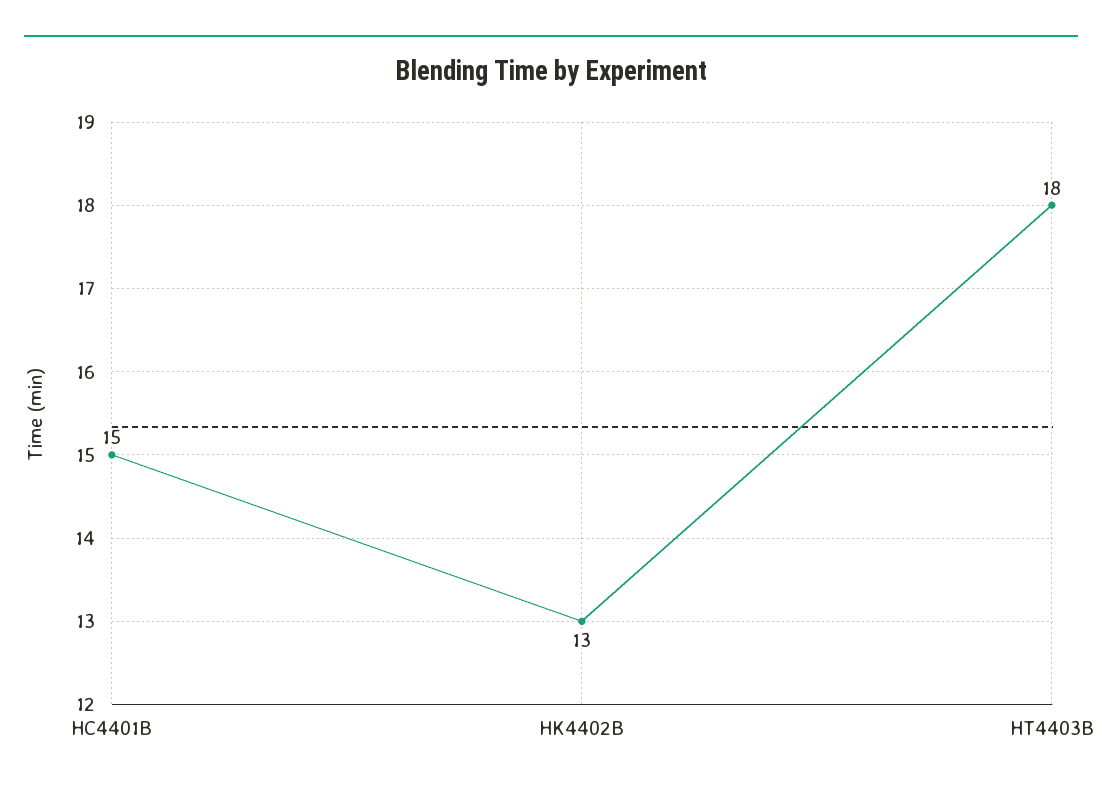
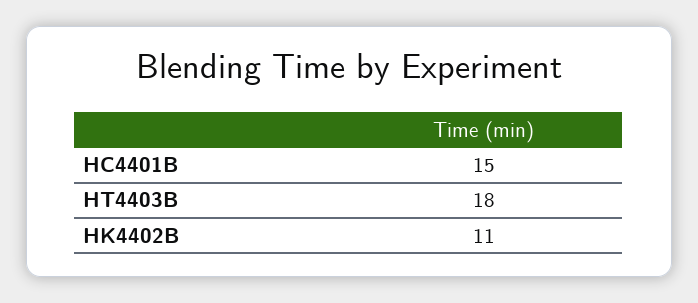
HK4402B: 13 -> 11

